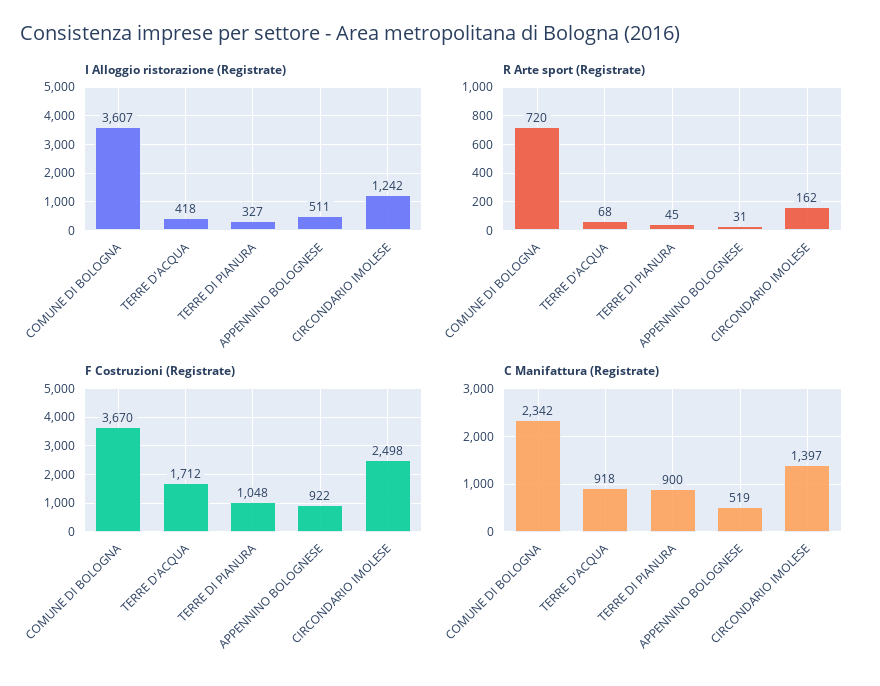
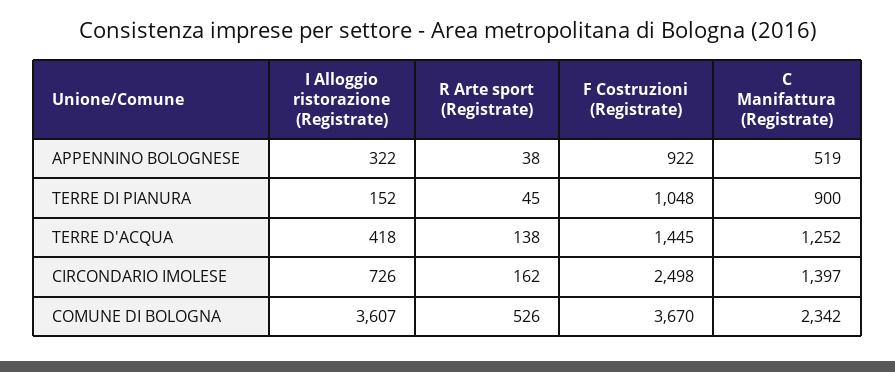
I Alloggio ristorazione (Registrate), TERRE DI PIANURA: 327 -> 152
I Alloggio ristorazione (Registrate), APPENNINO BOLOGNESE: 511 -> 322
I Alloggio ristorazione (Registrate), CIRCONDARIO IMOLESE: 1242 -> 726
R Arte sport (Registrate), COMUNE DI BOLOGNA: 720 -> 526
R Arte sport (Registrate), TERRE D'ACQUA: 68 -> 138
R Arte sport (Registrate), APPENNINO BOLOGNESE: 31 -> 38
F Costruzioni (Registrate), TERRE D'ACQUA: 1712 -> 1445
C Manifattura (Registrate), TERRE D'ACQUA: 918 -> 1252

